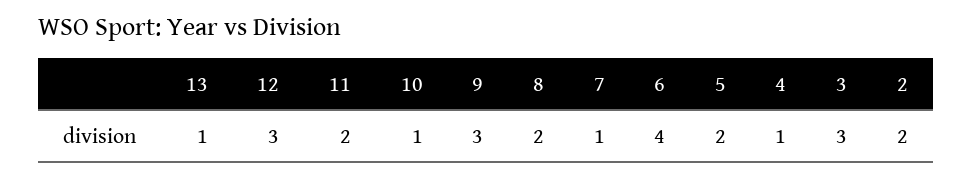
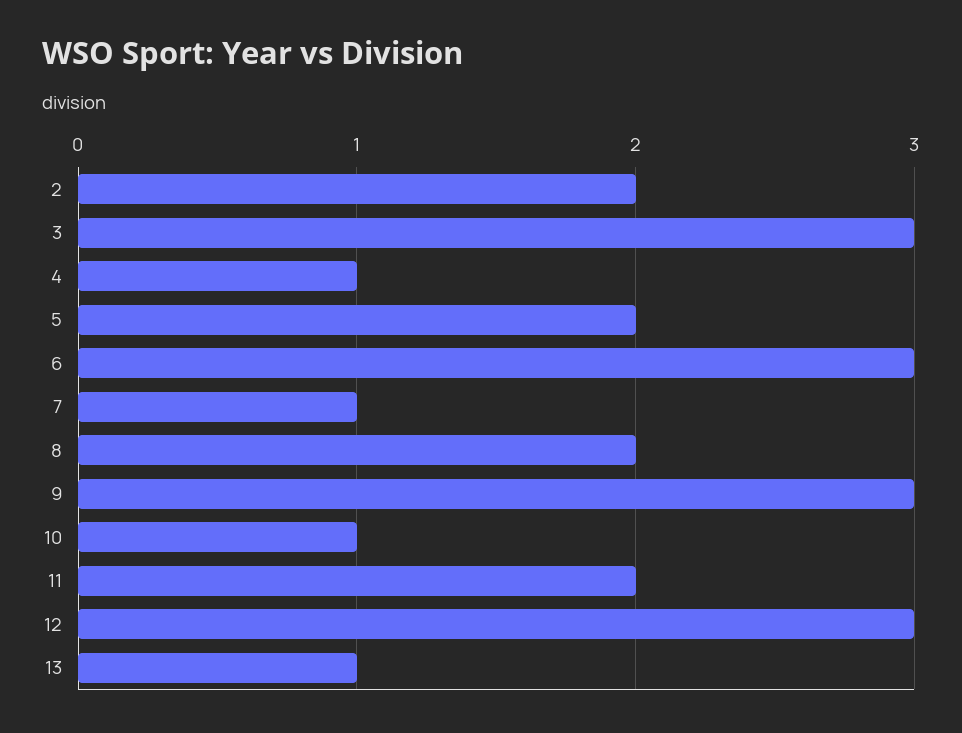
6: 4 -> 3

